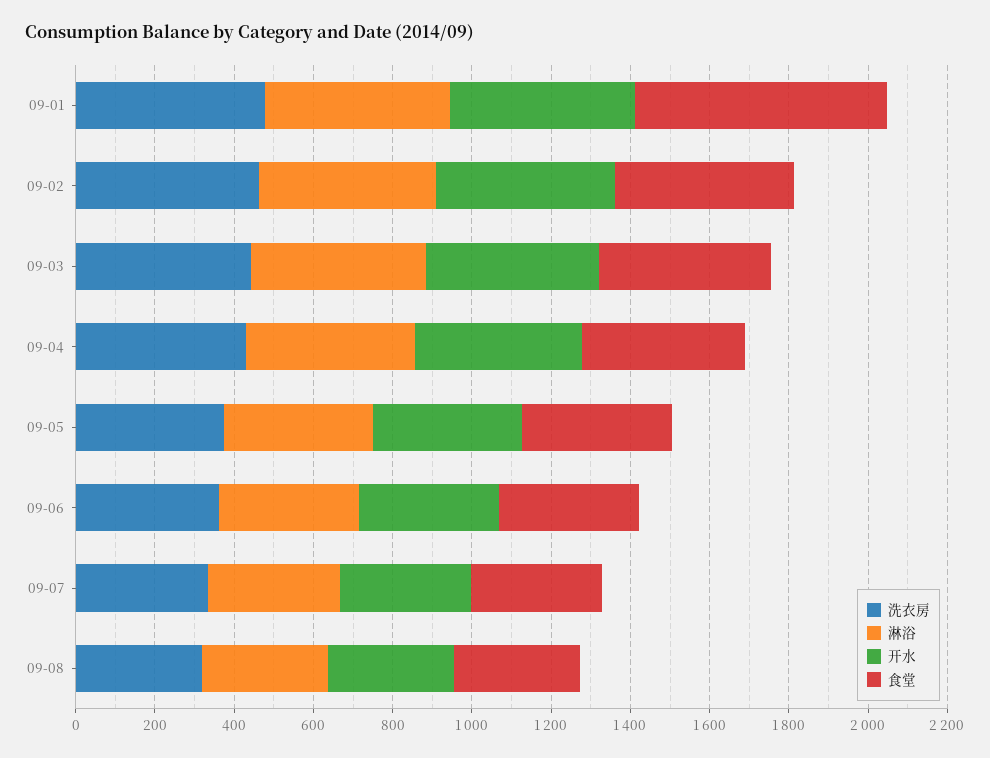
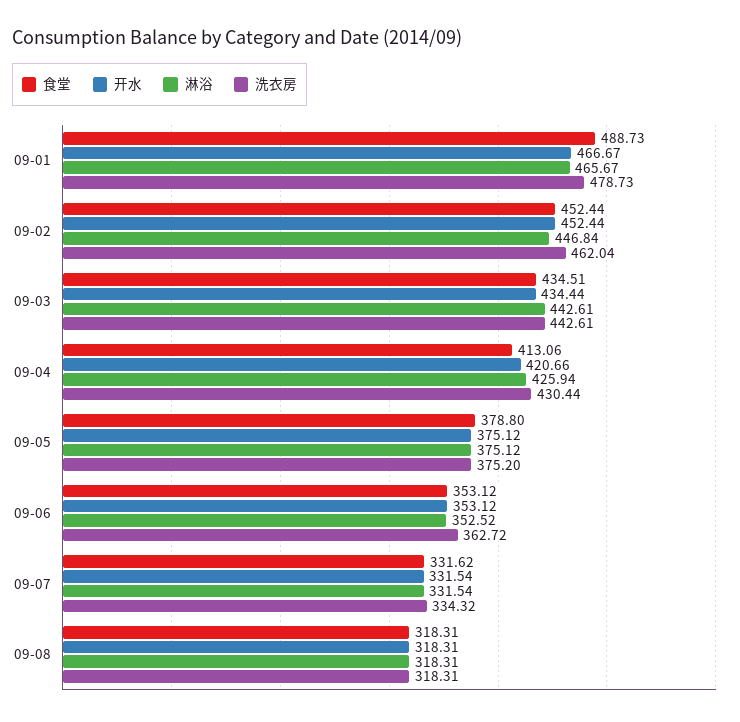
食堂, 09-01: 650 -> 488.73

